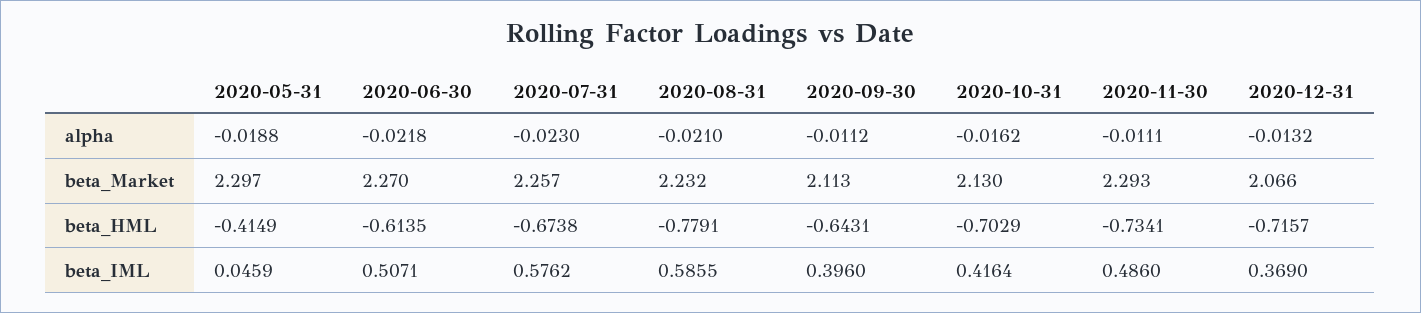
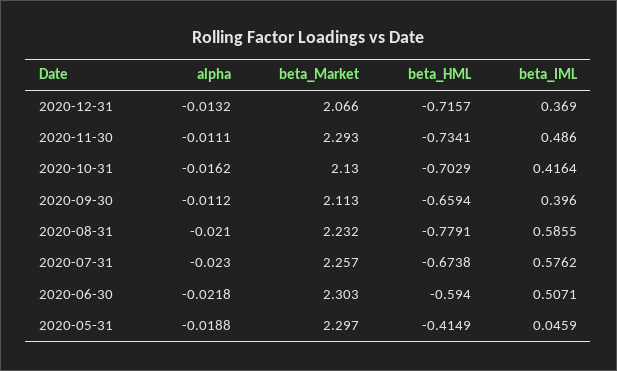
2020-06-30, beta_Market: 2.27 -> 2.303
2020-06-30, beta_HML: -0.6135 -> -0.594
2020-09-30, beta_HML: -0.6431 -> -0.6594

